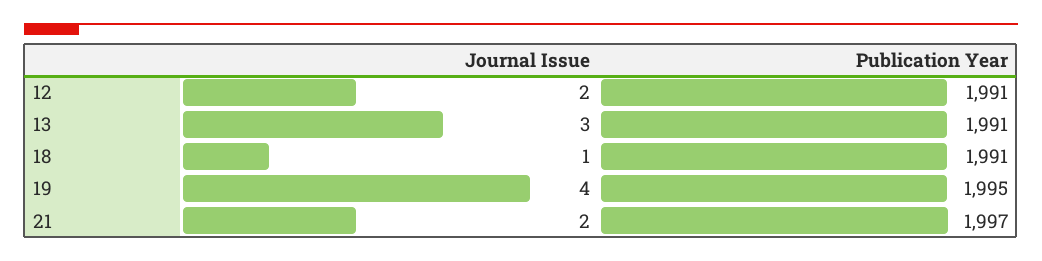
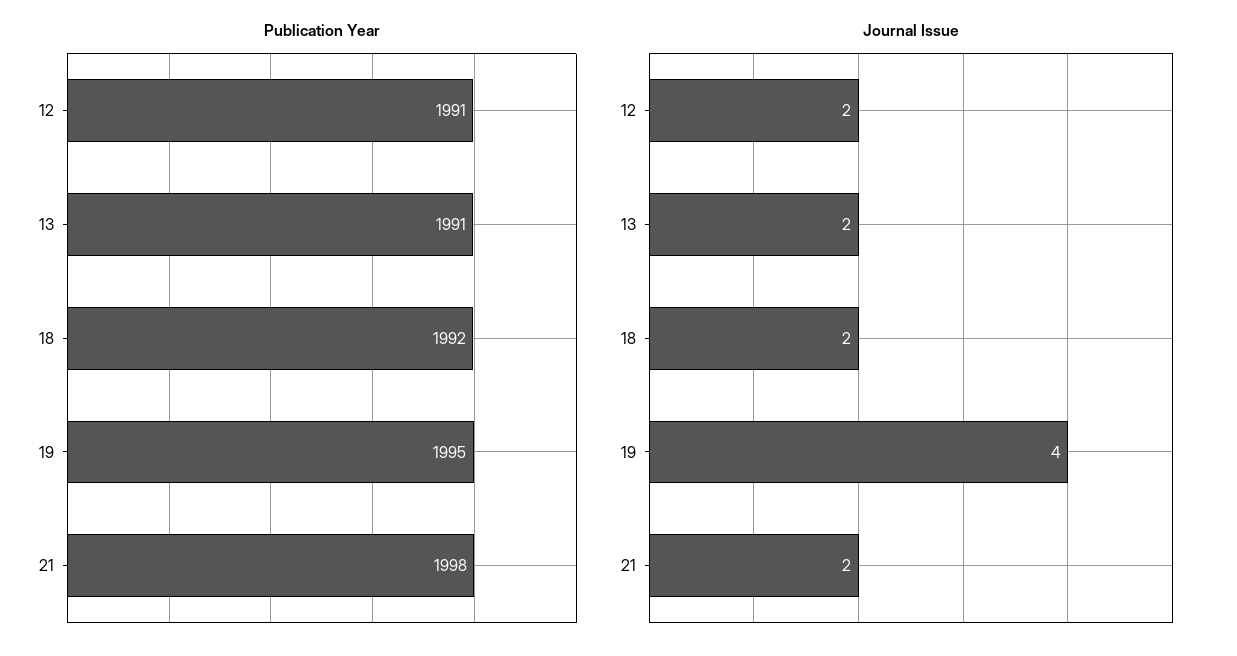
Journal Issue, 13: 3 -> 2
Journal Issue, 18: 1 -> 2
Publication Year, 18: 1991 -> 1992
Publication Year, 21: 1997 -> 1998

